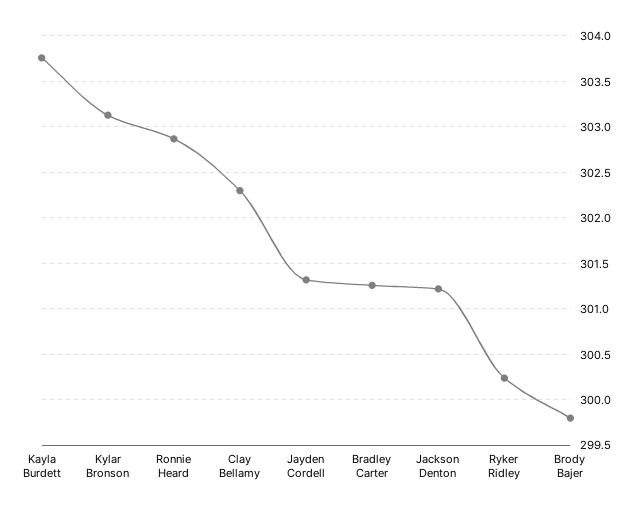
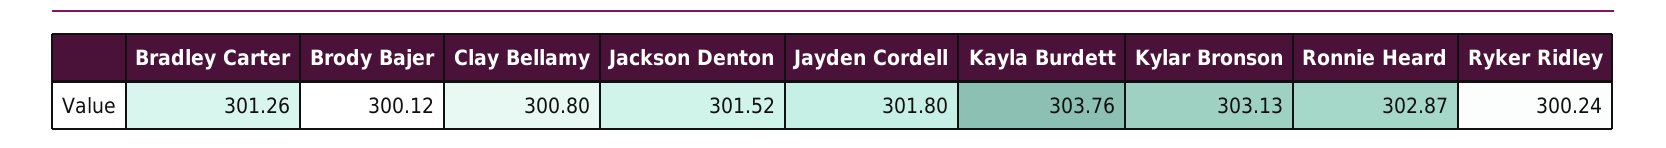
Clay Bellamy: 302.3 -> 300.8
Jayden Cordell: 301.3 -> 301.8
Jackson Denton: 301.2 -> 301.52
Brody Bajer: 299.8 -> 300.12

